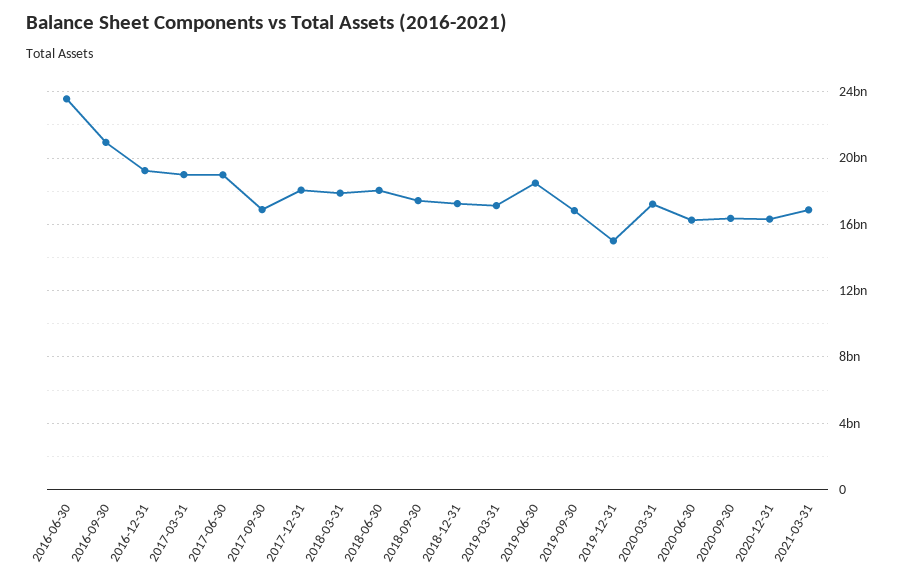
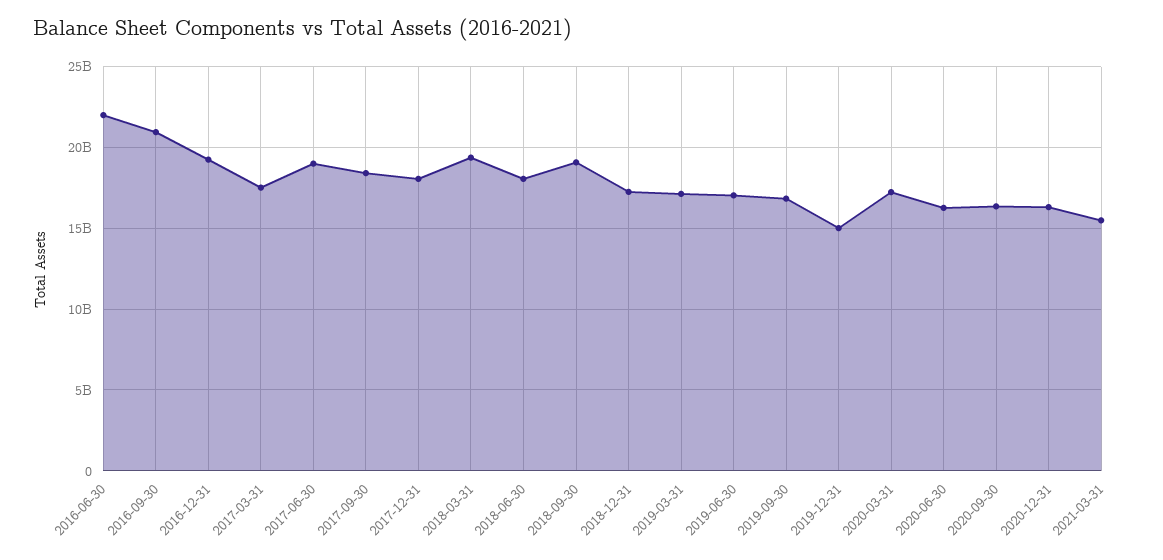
2016-06-30: 23500000000 -> 22000000000
2017-03-31: 19000000000 -> 17500000000
2017-09-30: 17000000000 -> 18500000000
2018-03-31: 18000000000 -> 19500000000
2018-09-30: 17500000000 -> 19000000000
2019-06-30: 18500000000 -> 17000000000
2021-03-31: 17000000000 -> 15500000000

